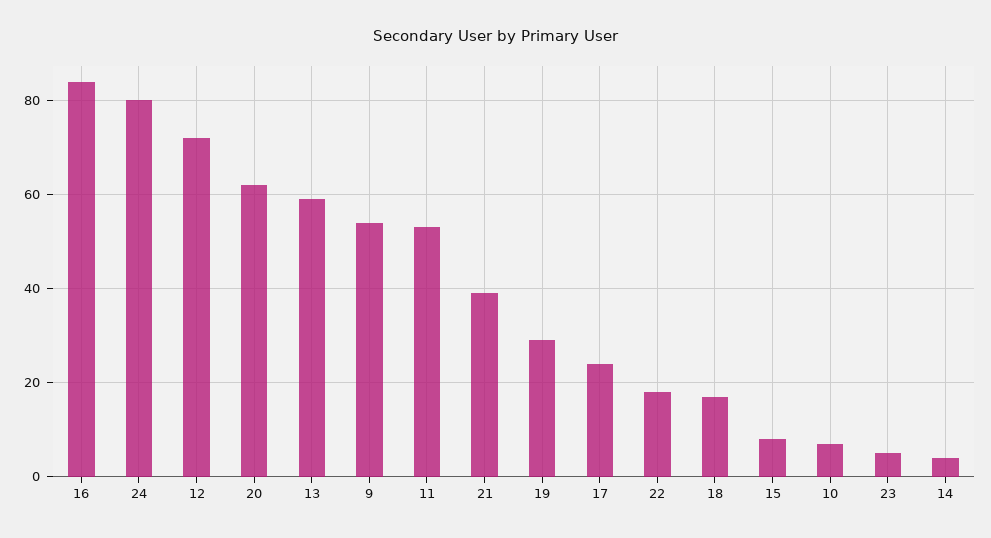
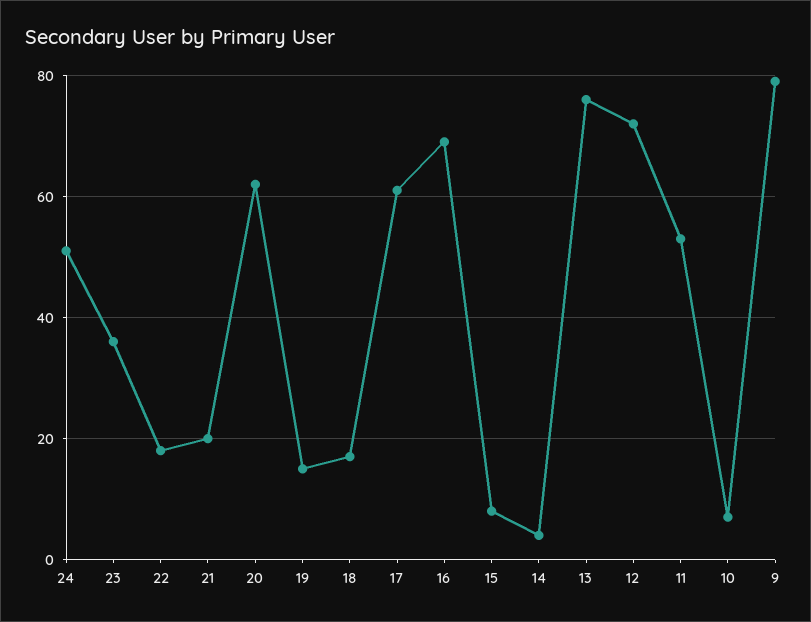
16: 85 -> 70
24: 80 -> 50
13: 60 -> 75
9: 55 -> 80
21: 40 -> 20
19: 30 -> 15
17: 25 -> 60
23: 5 -> 35

